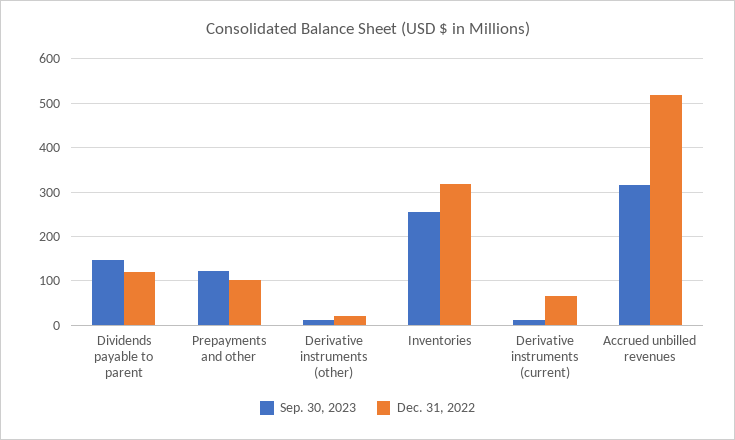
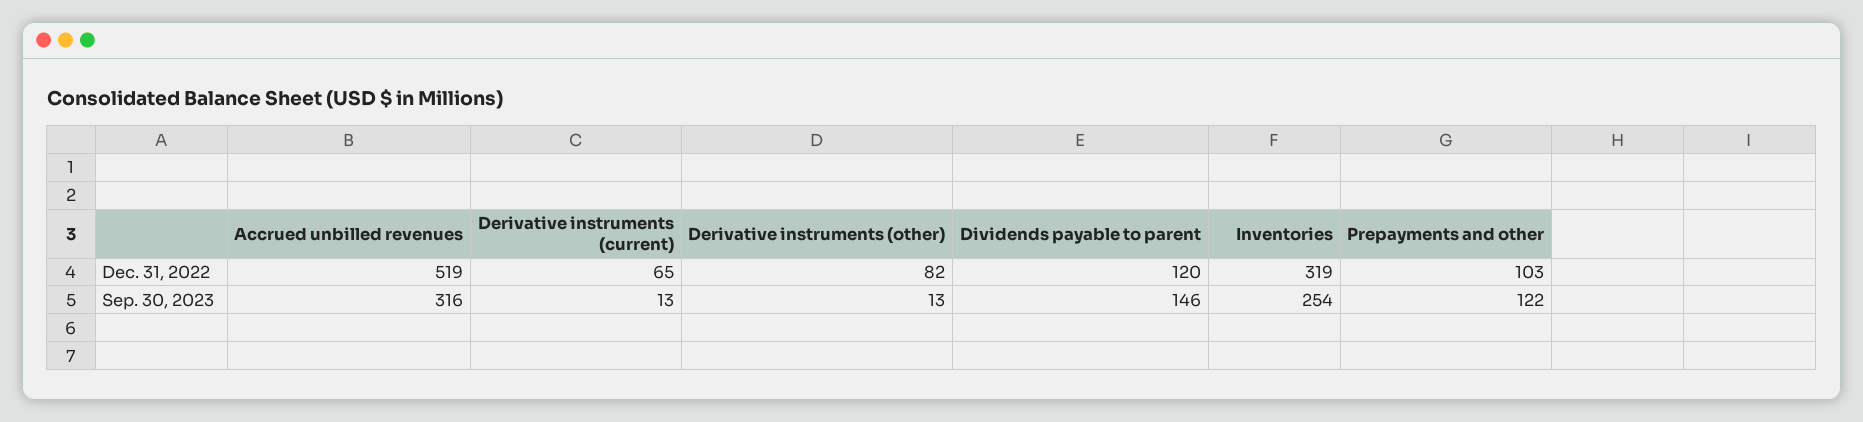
Dec. 31, 2022, Derivative instruments (other): 20 -> 82

